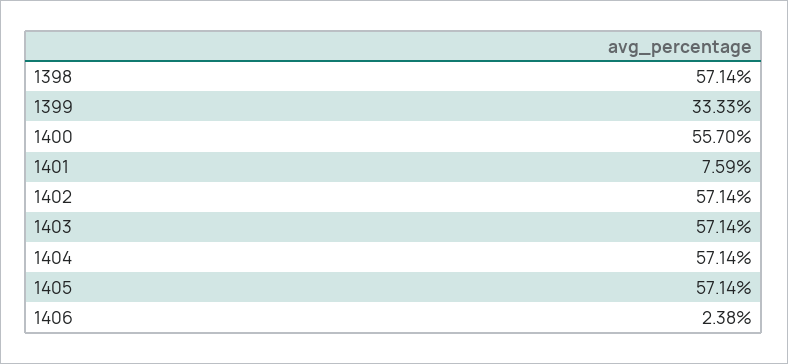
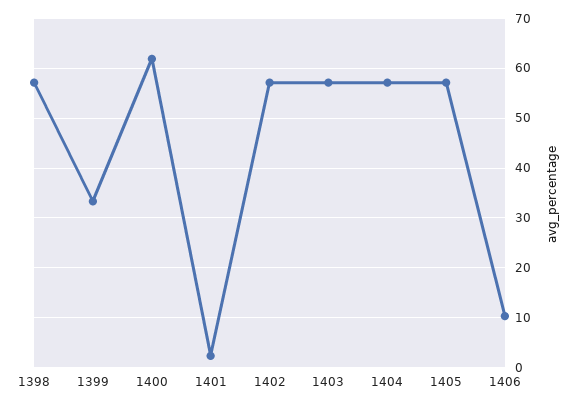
1400: 55.7 -> 62
1401: 7.59 -> 2
1406: 2.38 -> 10

